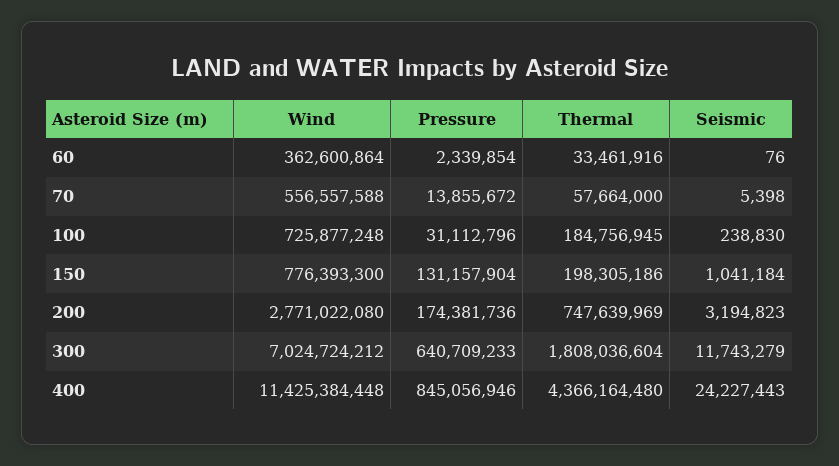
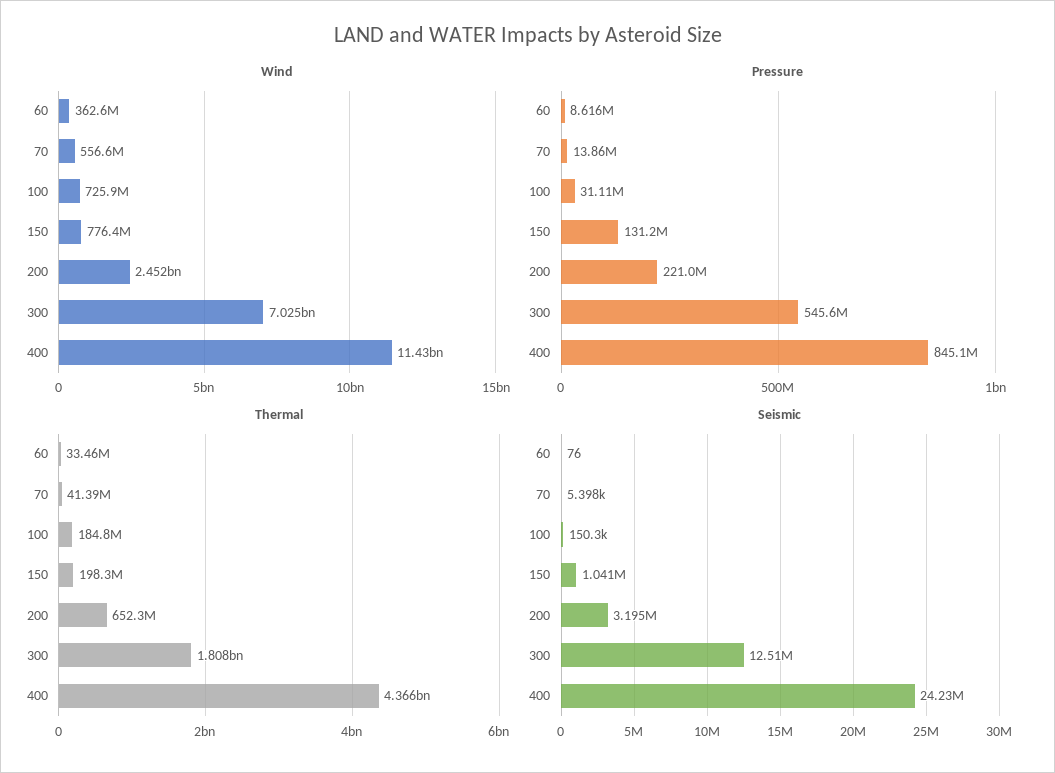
Pressure, 60: 2339854 -> 8616000
Thermal, 70: 57664000 -> 41390000
Seismic, 100: 238830 -> 150300
Wind, 200: 2771022080 -> 2452000000
Pressure, 200: 174381736 -> 221000000
Thermal, 200: 747639969 -> 652300000
Pressure, 300: 640709233 -> 545600000
Seismic, 300: 11743279 -> 12510000

